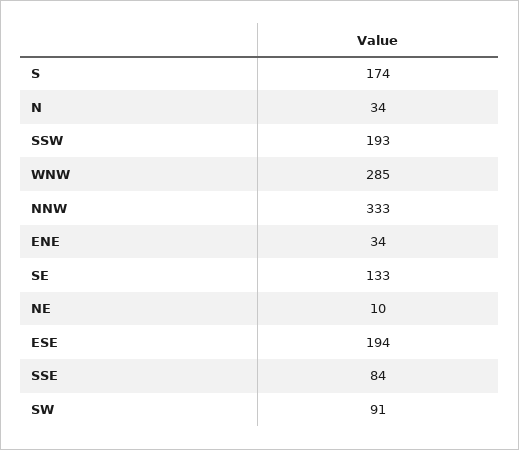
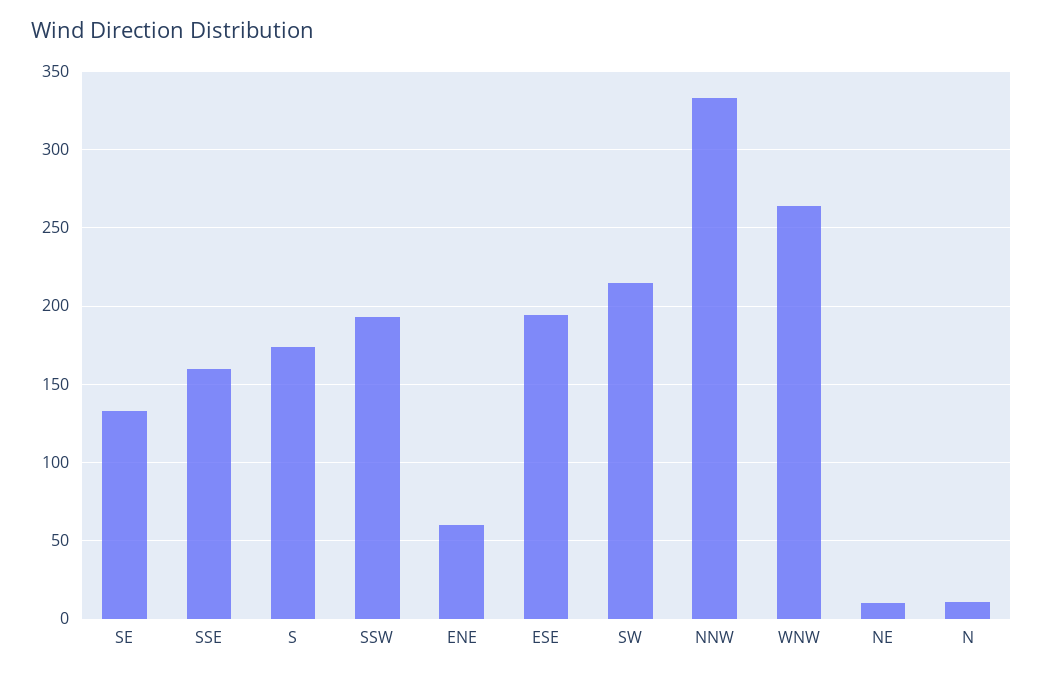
N: 34 -> 10
WNW: 285 -> 265
ENE: 34 -> 60
SSE: 84 -> 160
SW: 91 -> 215

